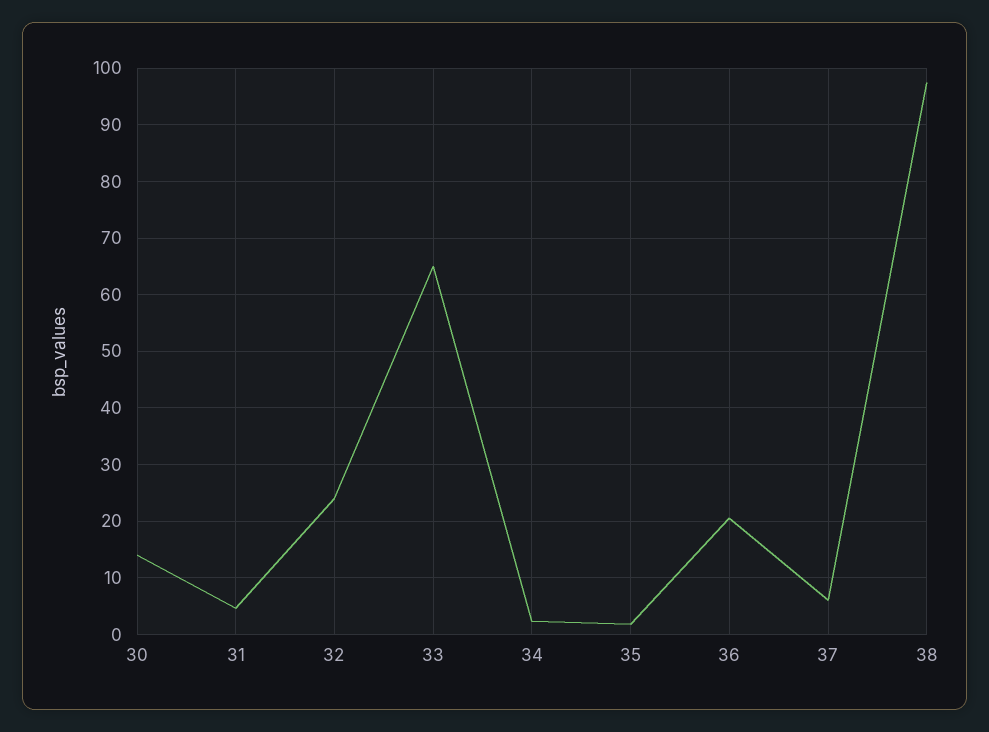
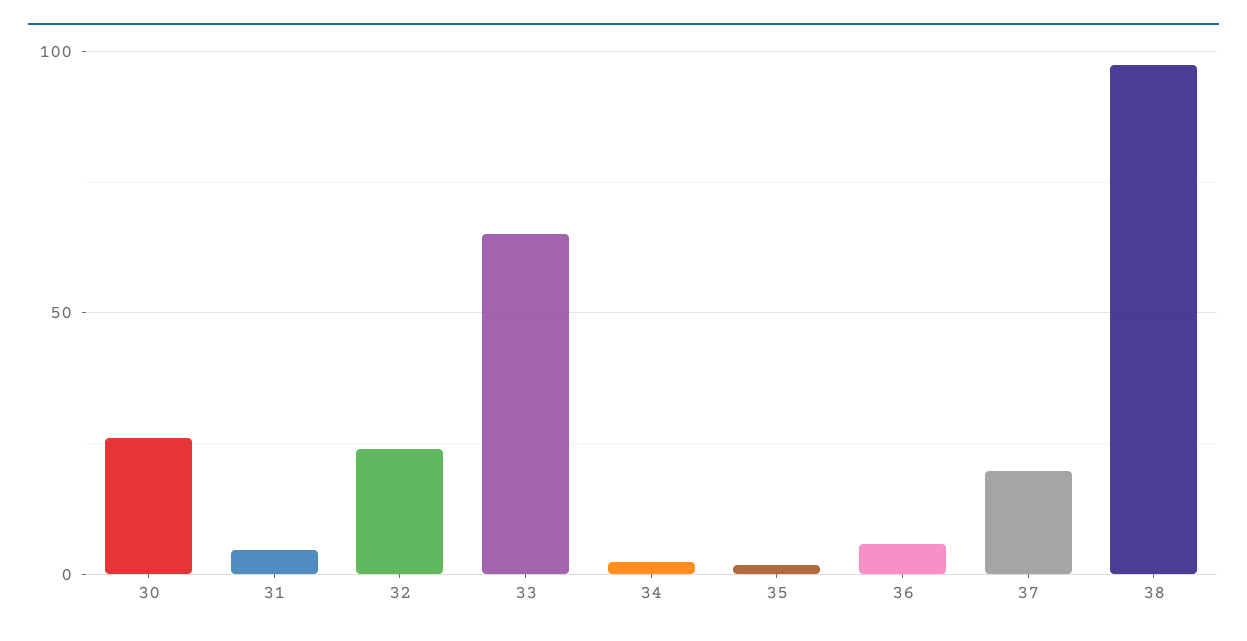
30: 14 -> 25
36: 20 -> 5
37: 6 -> 20

